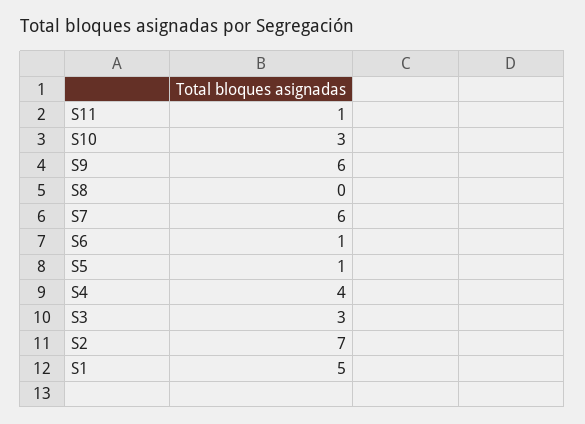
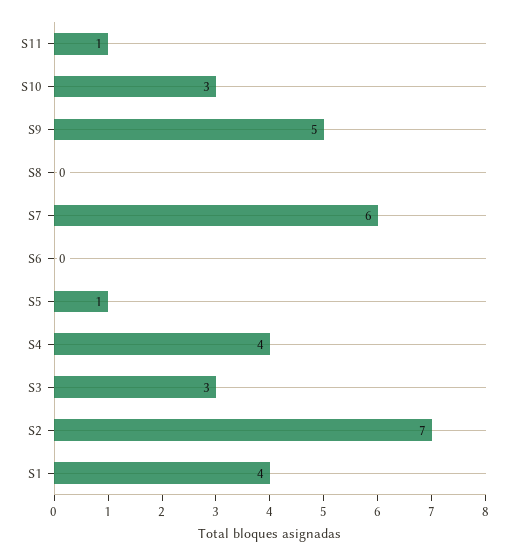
S9: 6 -> 5
S6: 1 -> 0
S1: 5 -> 4

